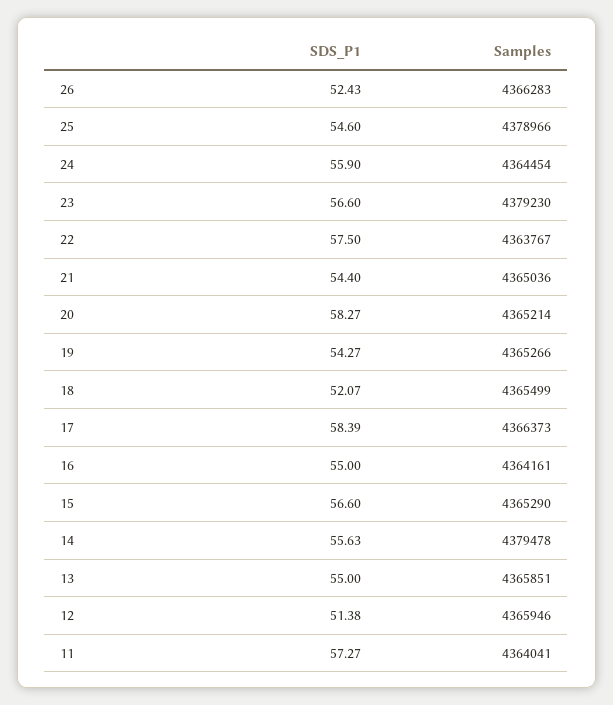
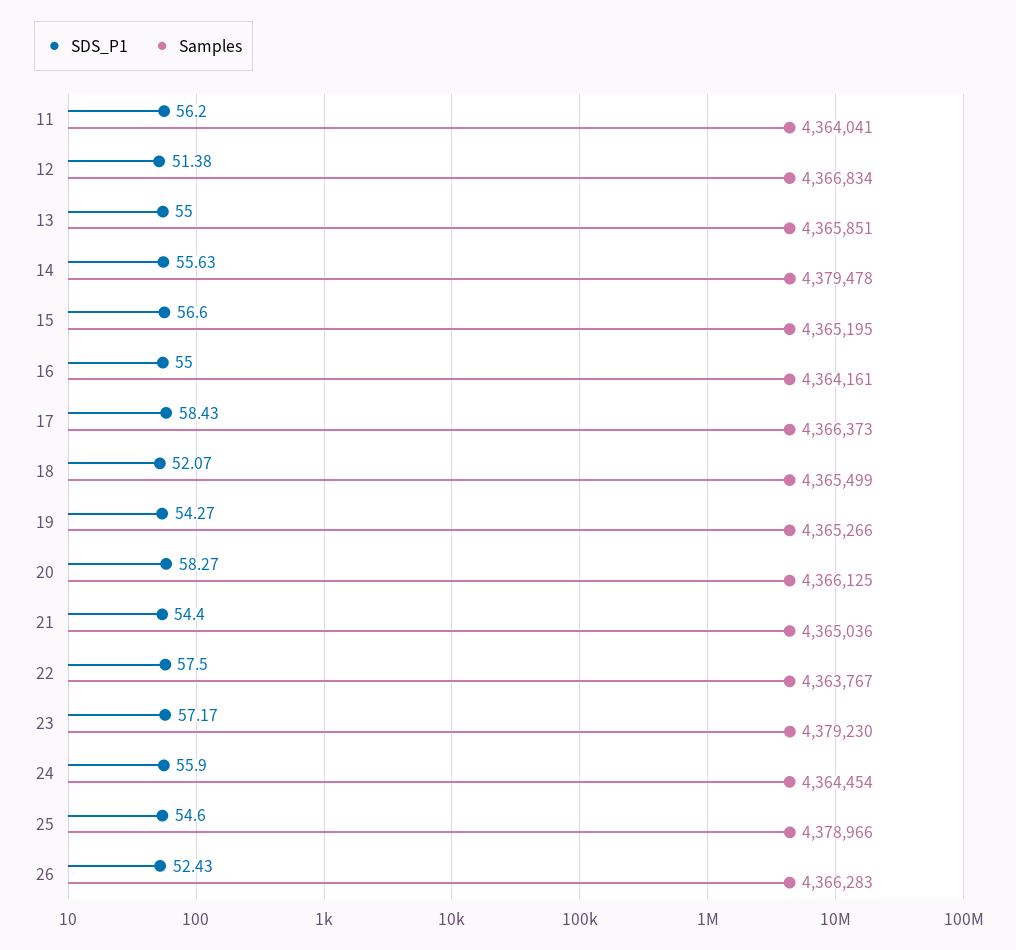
SDS_P1, 23: 56.6 -> 57.17
Samples, 20: 4365214 -> 4366125
SDS_P1, 17: 58.39 -> 58.43
Samples, 15: 4365290 -> 4365195
Samples, 12: 4365946 -> 4366834
SDS_P1, 11: 57.27 -> 56.2

